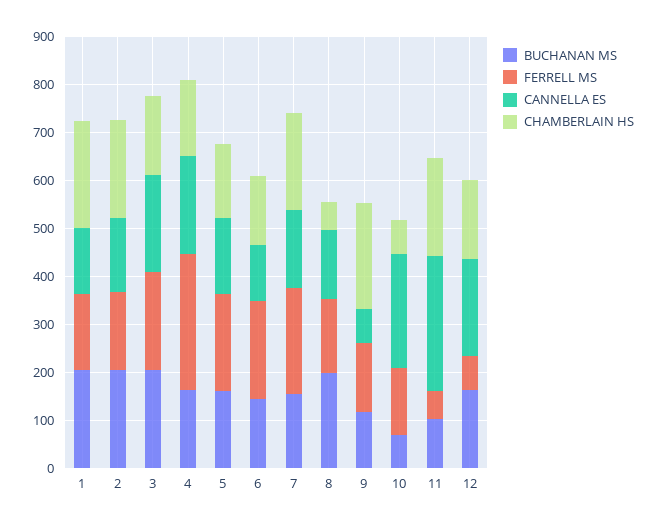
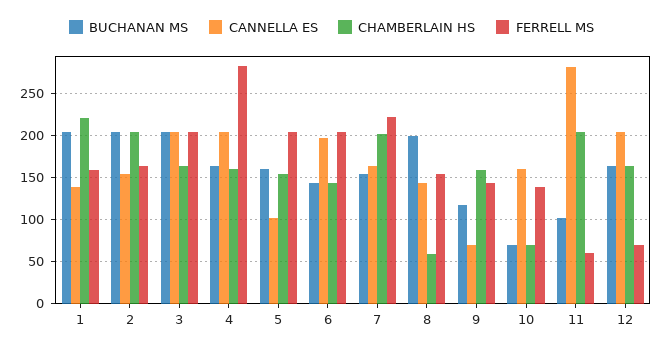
CANNELLA ES, 5: 160 -> 100
CANNELLA ES, 6: 120 -> 200
CHAMBERLAIN HS, 9: 220 -> 160
CANNELLA ES, 10: 240 -> 160

